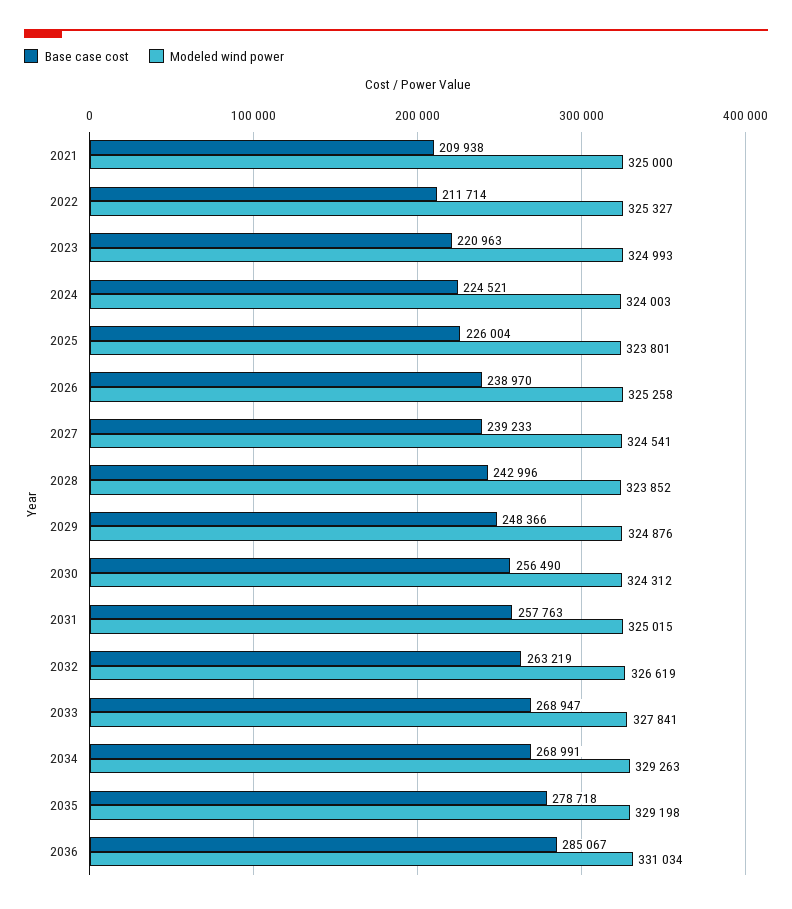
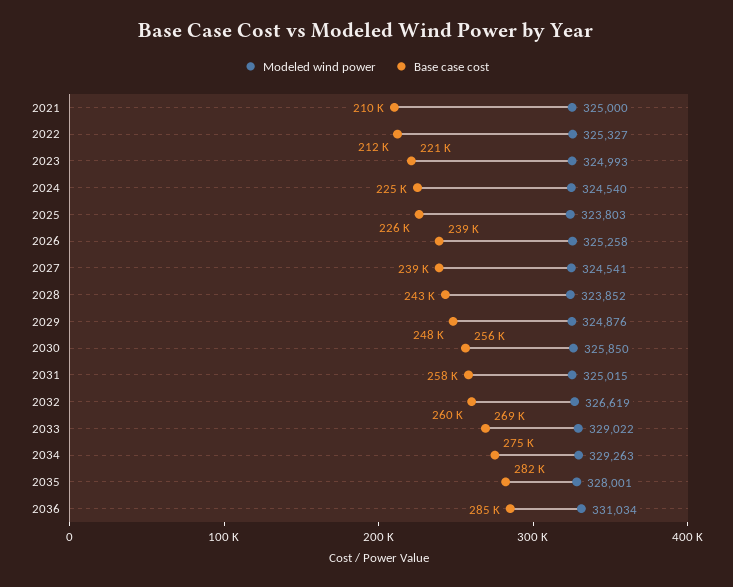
Modeled wind power, 2024: 324003 -> 324540
Modeled wind power, 2025: 323801 -> 323803
Modeled wind power, 2030: 324312 -> 325850
Base case cost, 2032: 263219 -> 260000
Modeled wind power, 2033: 327841 -> 329022
Base case cost, 2034: 268991 -> 275000
Base case cost, 2035: 278718 -> 282000
Modeled wind power, 2035: 329198 -> 328001

